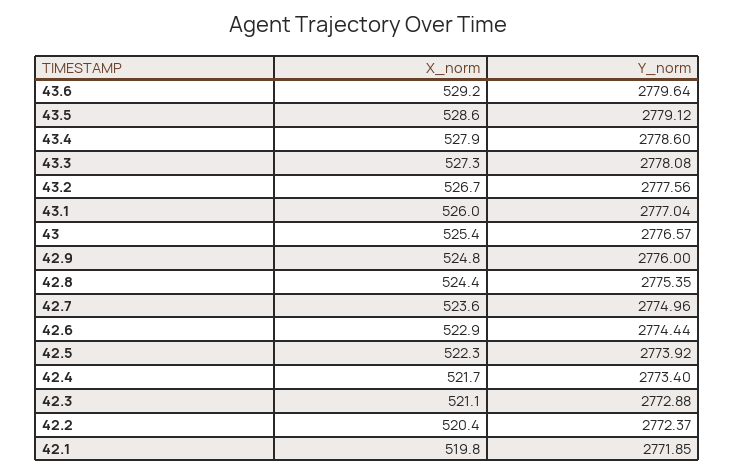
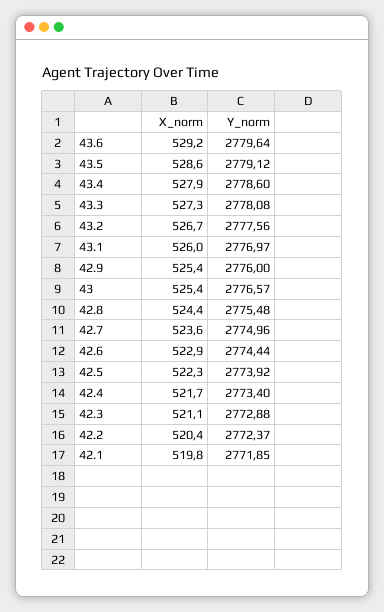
Y_norm, 43.1: 2777.04 -> 2776.97
X_norm, 42.9: 524.8 -> 525.4
Y_norm, 42.8: 2775.35 -> 2775.48

